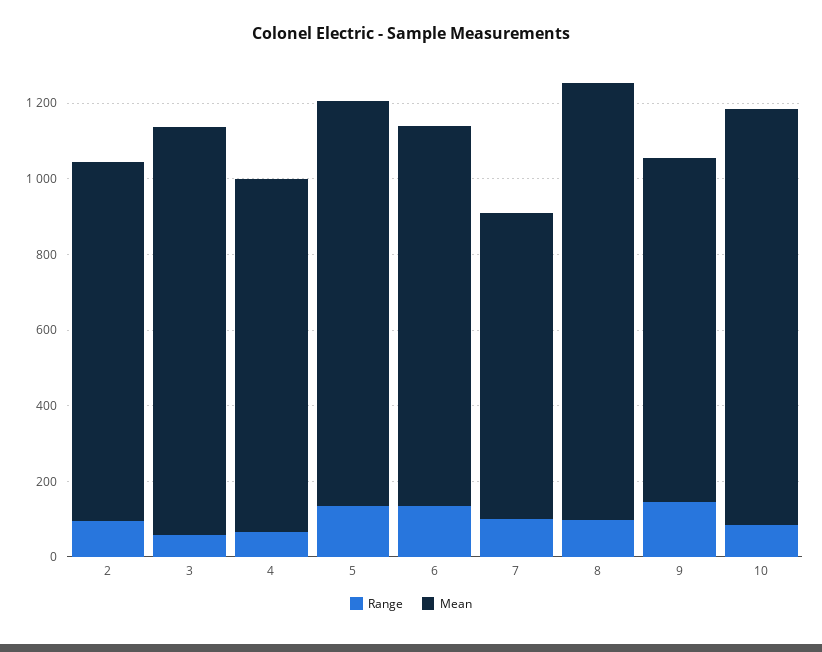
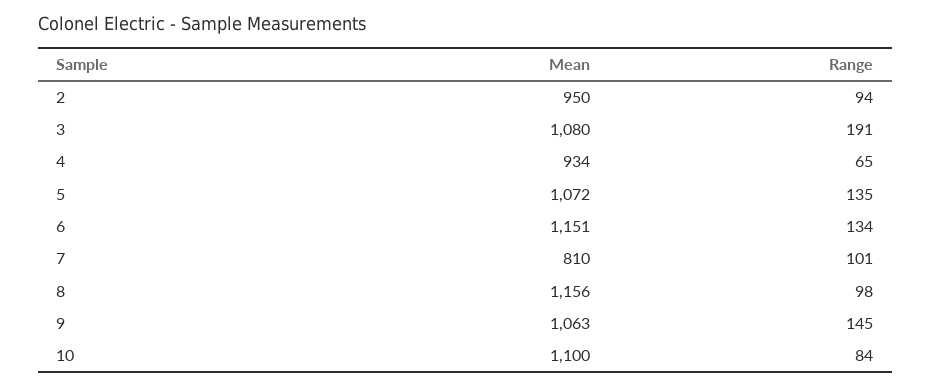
Range, 3: 50 -> 191
Mean, 6: 1000 -> 1151
Mean, 9: 900 -> 1063

